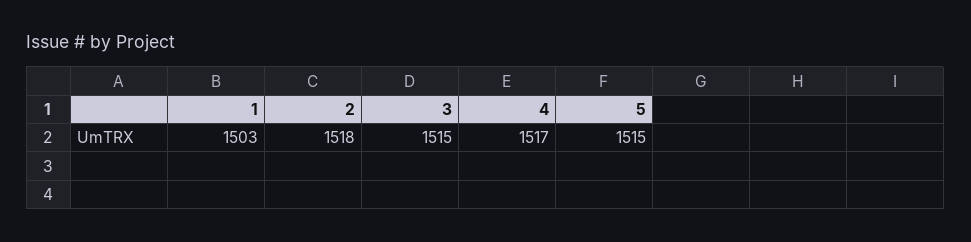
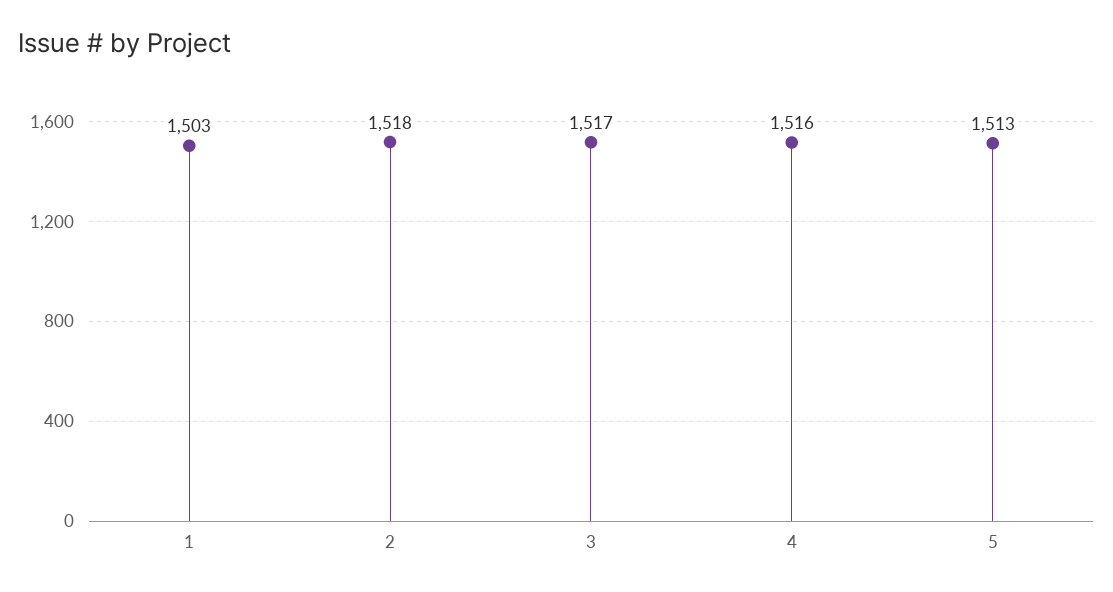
3: 1515 -> 1517
4: 1517 -> 1516
5: 1515 -> 1513

